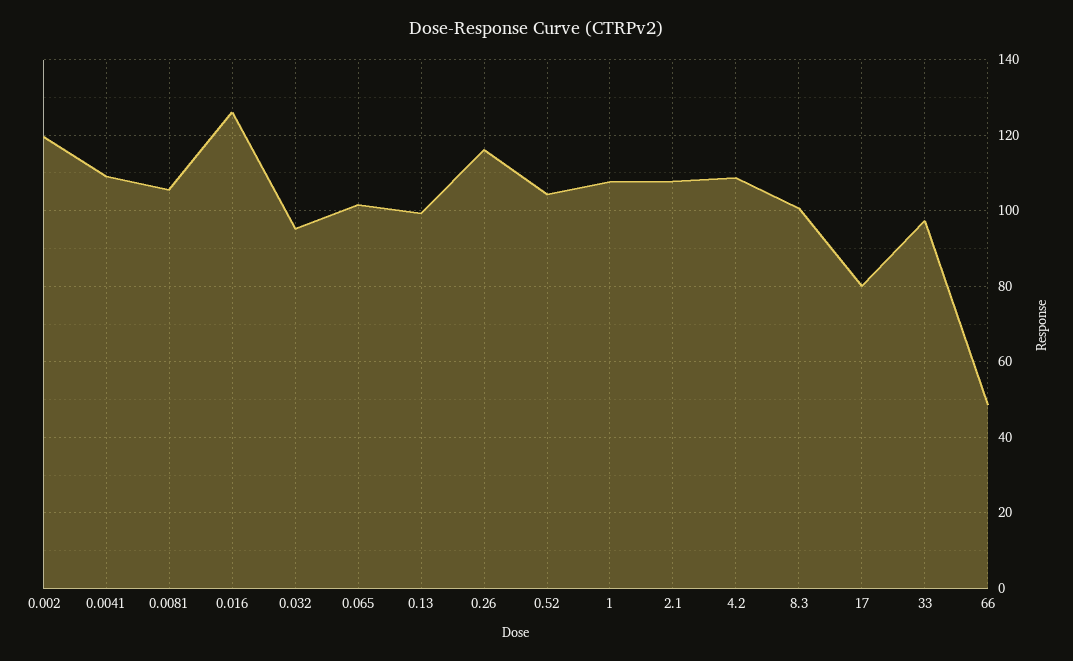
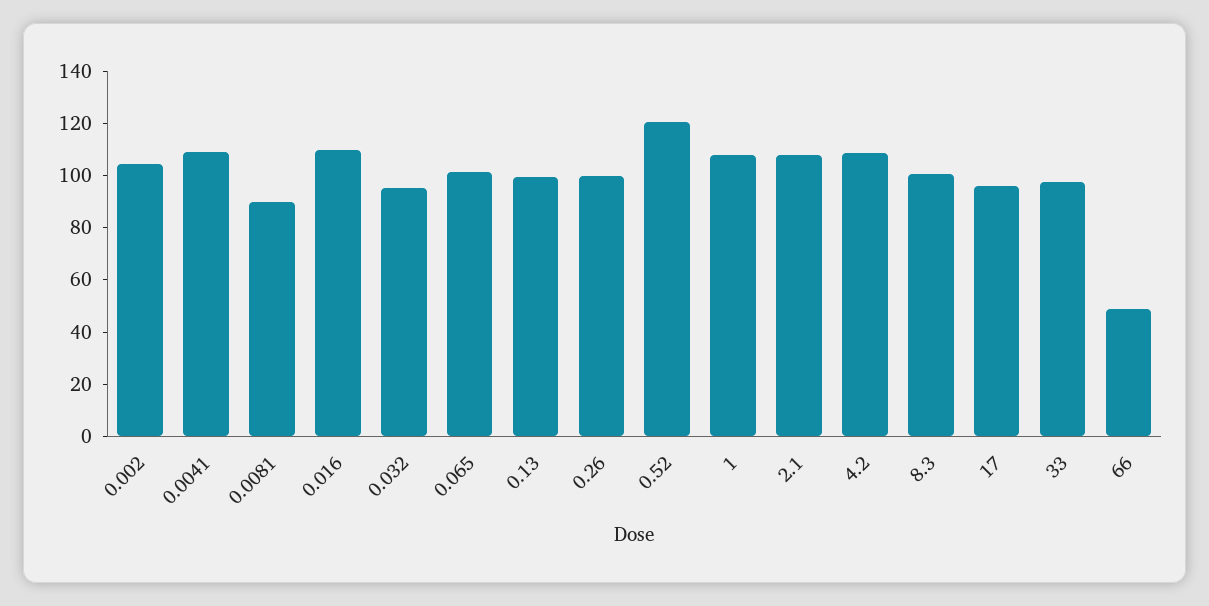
0.002: 120 -> 105
0.0081: 106 -> 90
0.016: 126 -> 110
0.26: 116 -> 100
0.52: 104 -> 120
17: 80 -> 95

